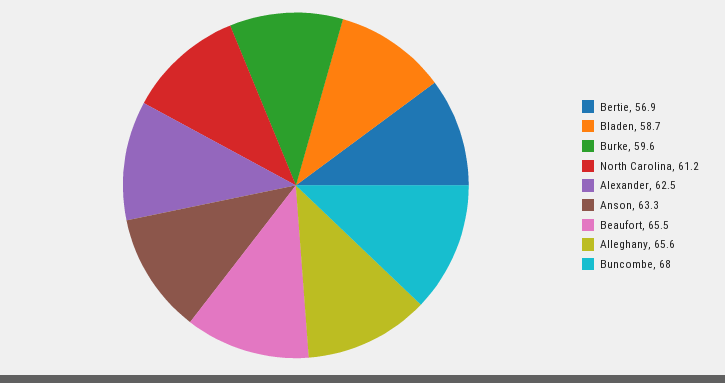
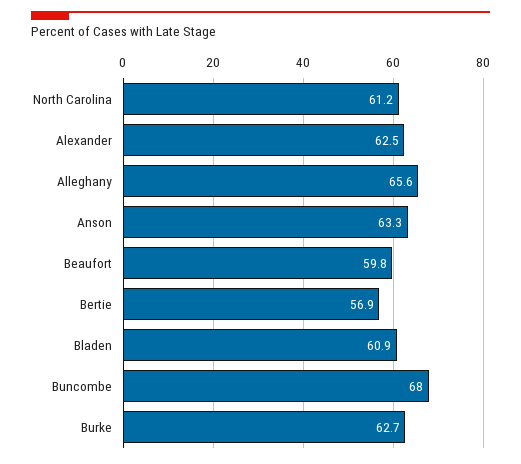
Bladen: 58.7 -> 60.9
Burke: 59.6 -> 62.7
Beaufort: 65.5 -> 59.8

